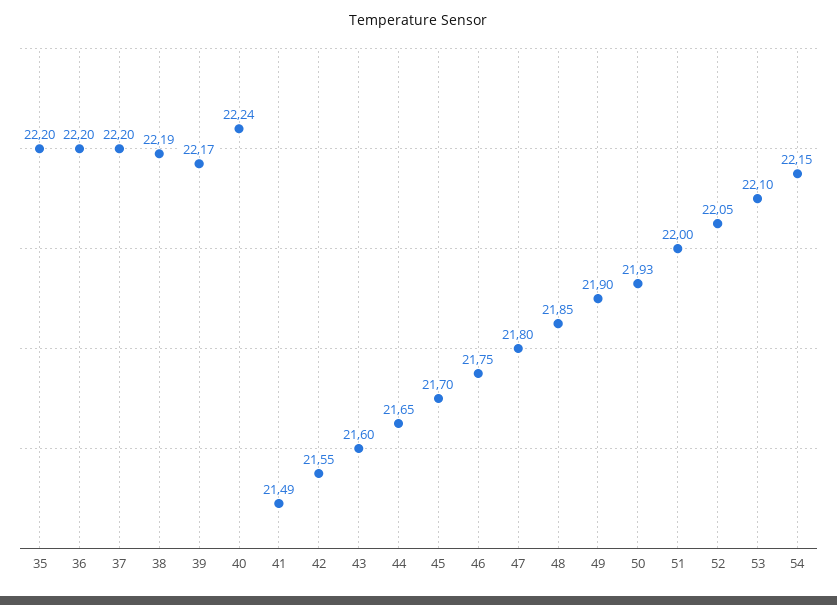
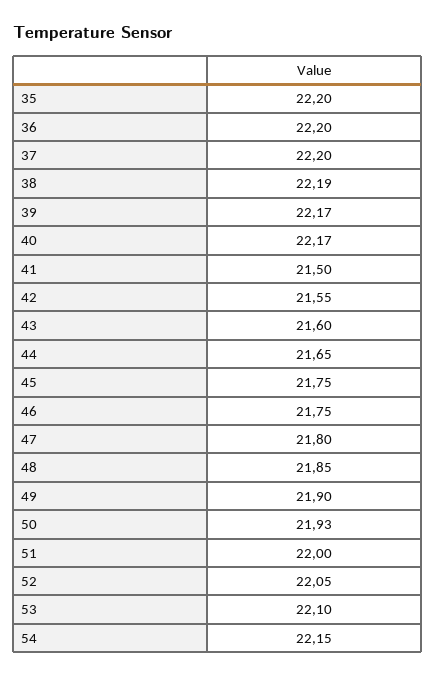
40: 22.24 -> 22.17
41: 21.49 -> 21.5
45: 21.7 -> 21.75

